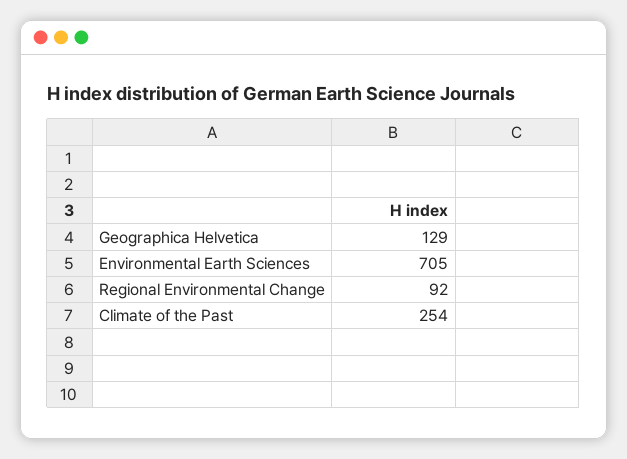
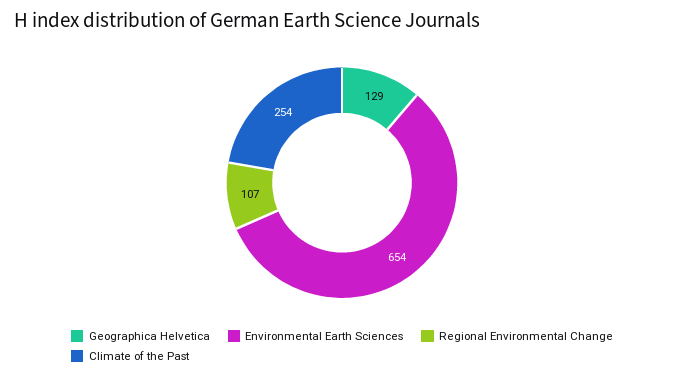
Environmental Earth Sciences: 705 -> 654
Regional Environmental Change: 92 -> 107

